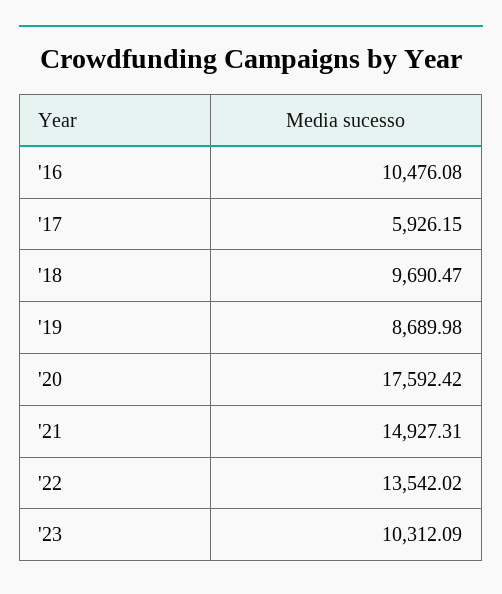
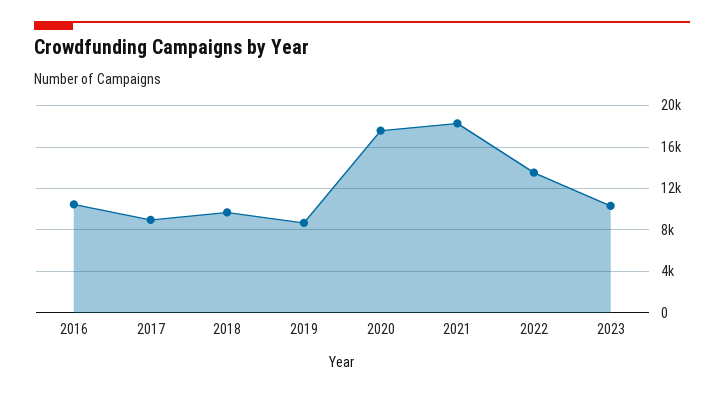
'17: 5926.15 -> 9000
'21: 14927.31 -> 18000

